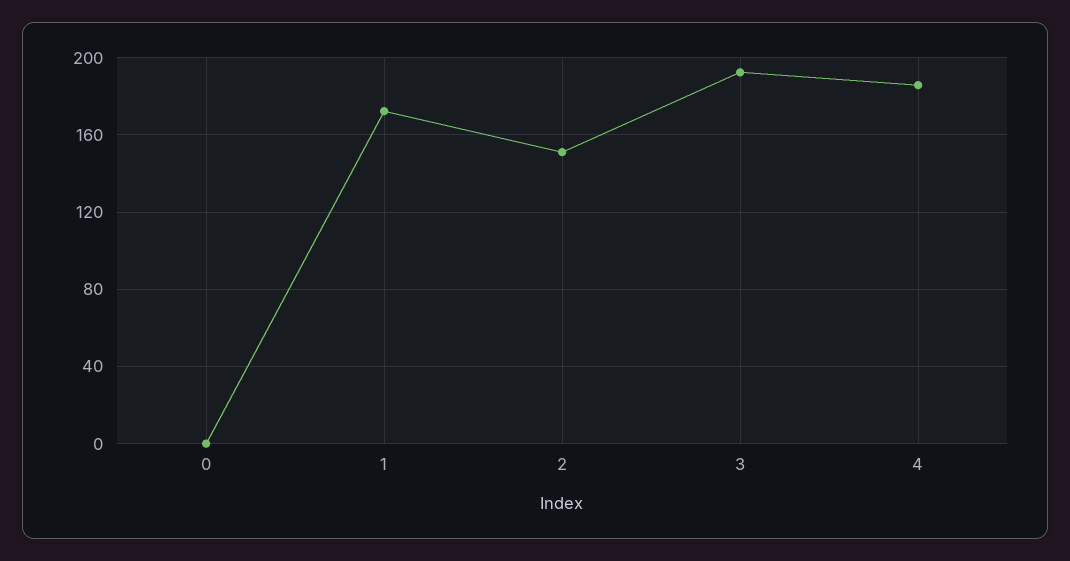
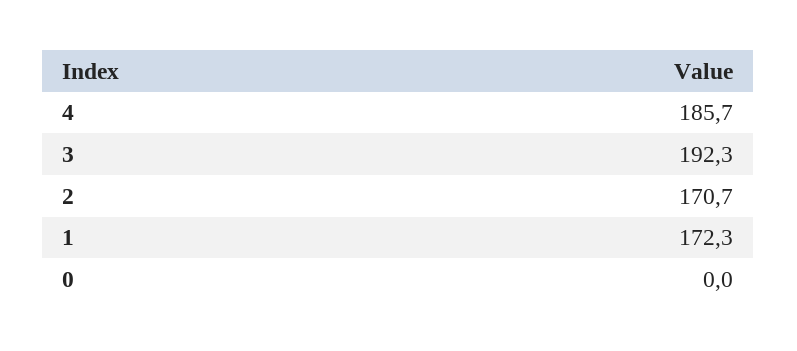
2: 150 -> 170.7

